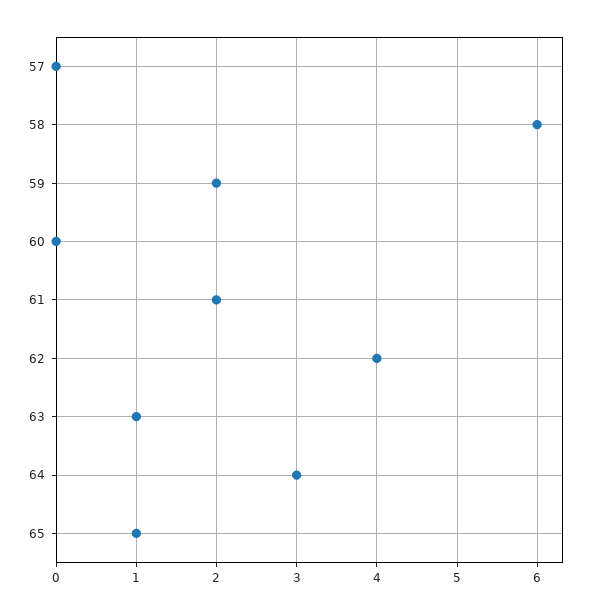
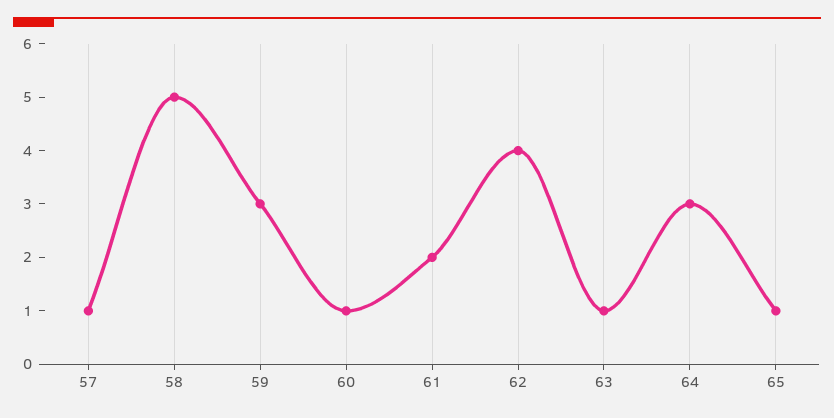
57: 0 -> 1
58: 6 -> 5
59: 2 -> 3
60: 0 -> 1

